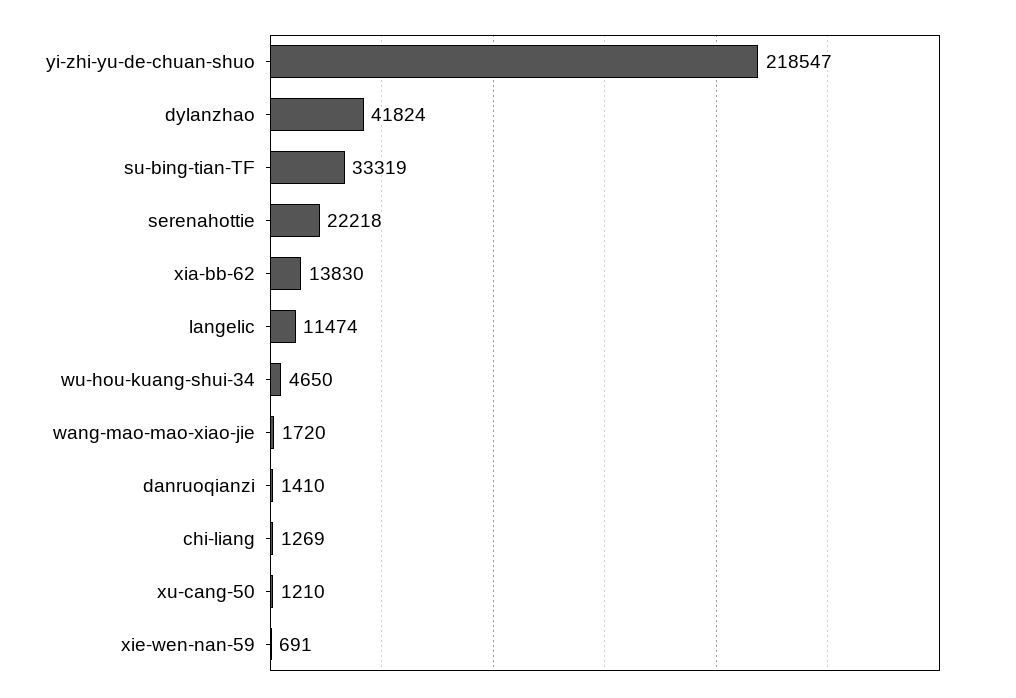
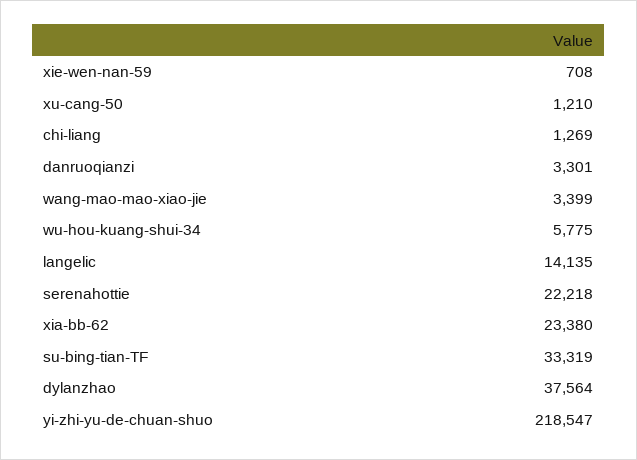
dylanzhao: 41824 -> 37564
xia-bb-62: 13830 -> 23380
langelic: 11474 -> 14135
wu-hou-kuang-shui-34: 4650 -> 5775
wang-mao-mao-xiao-jie: 1720 -> 3399
danruoqianzi: 1410 -> 3301
xie-wen-nan-59: 691 -> 708

